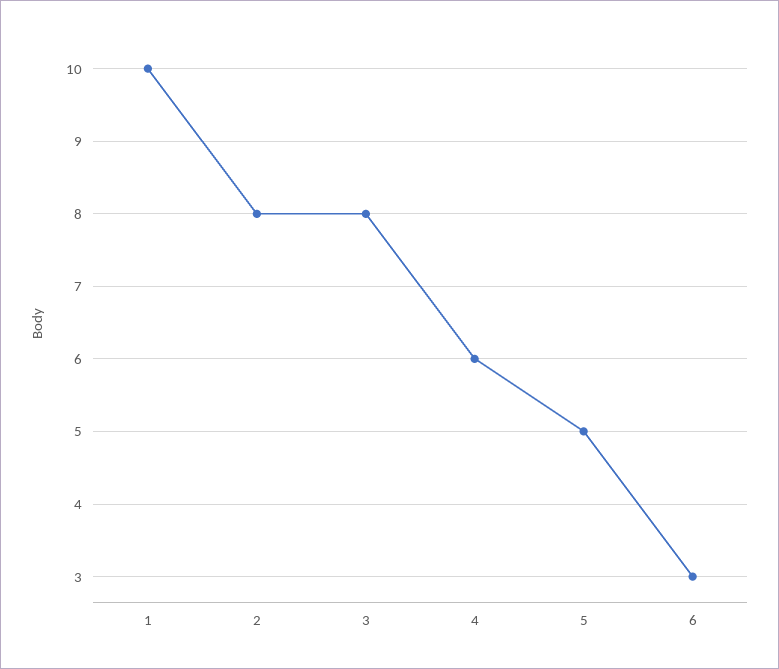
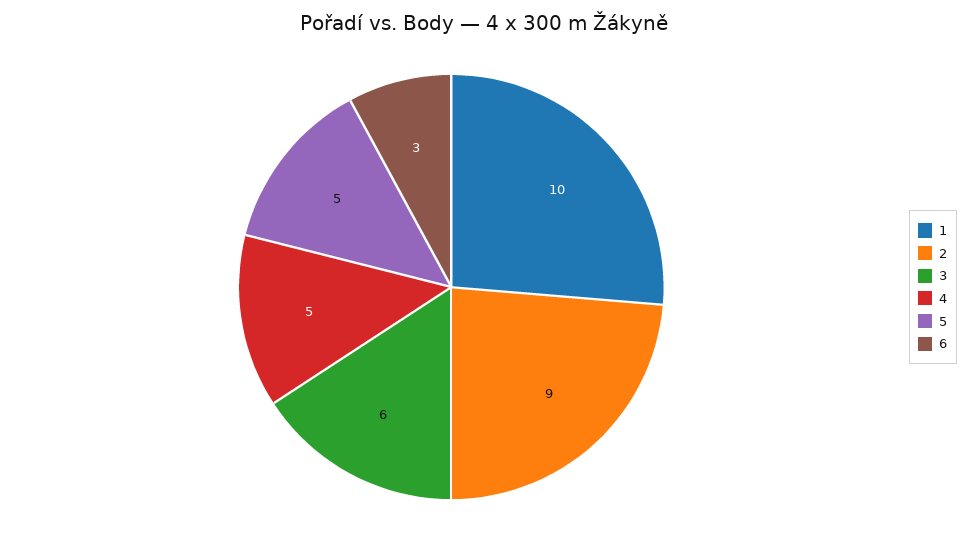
2: 8 -> 9
3: 8 -> 6
4: 6 -> 5

